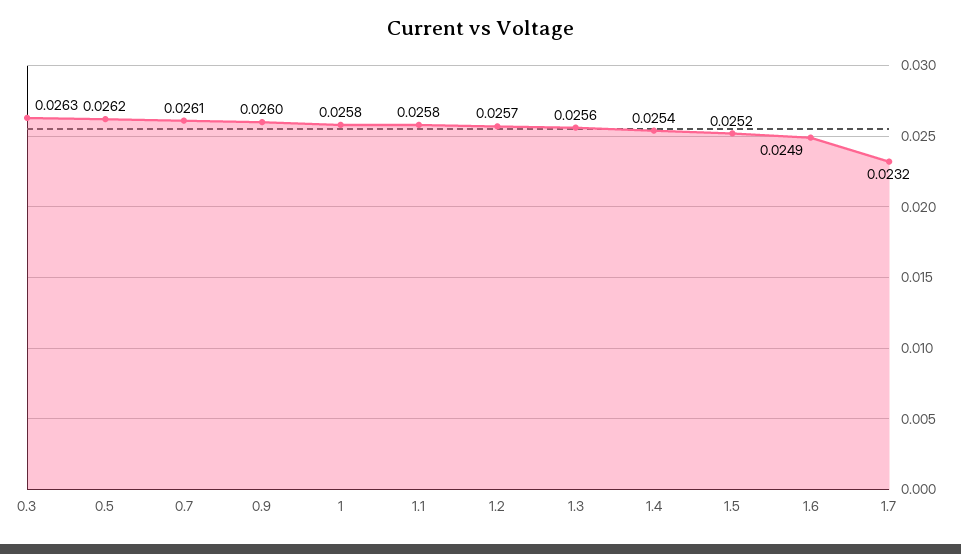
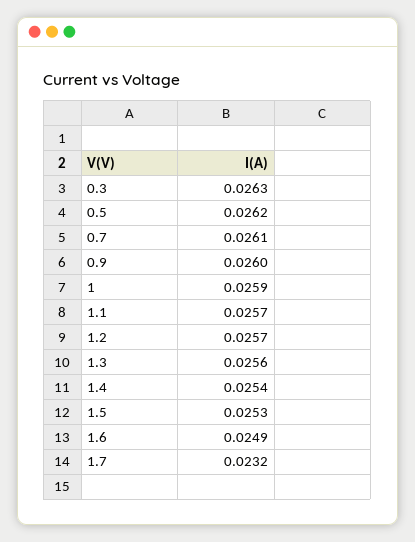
1: 0.0258 -> 0.0259
1.1: 0.0258 -> 0.0257
1.5: 0.0252 -> 0.0253

